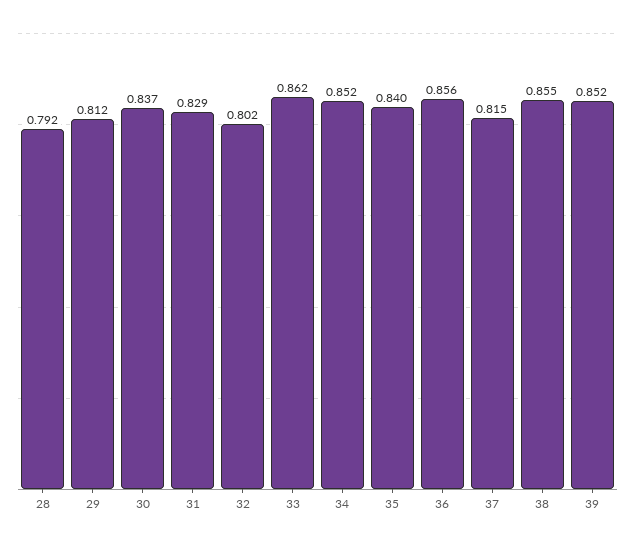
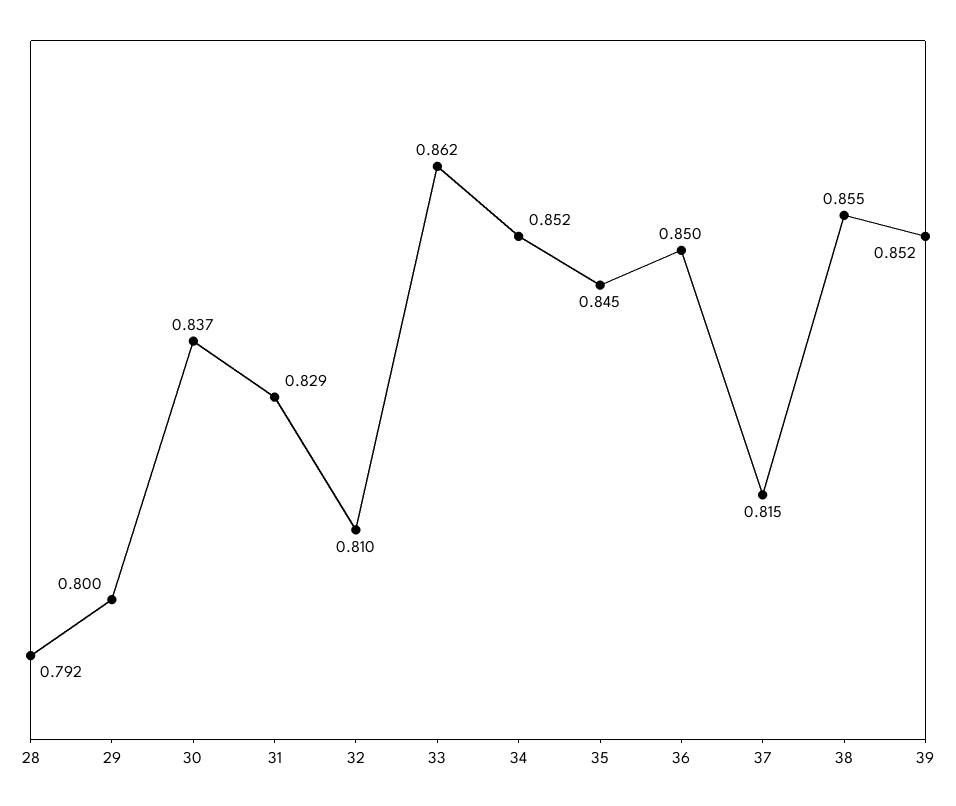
29: 0.812 -> 0.8
32: 0.802 -> 0.81
35: 0.84 -> 0.845
36: 0.856 -> 0.85

